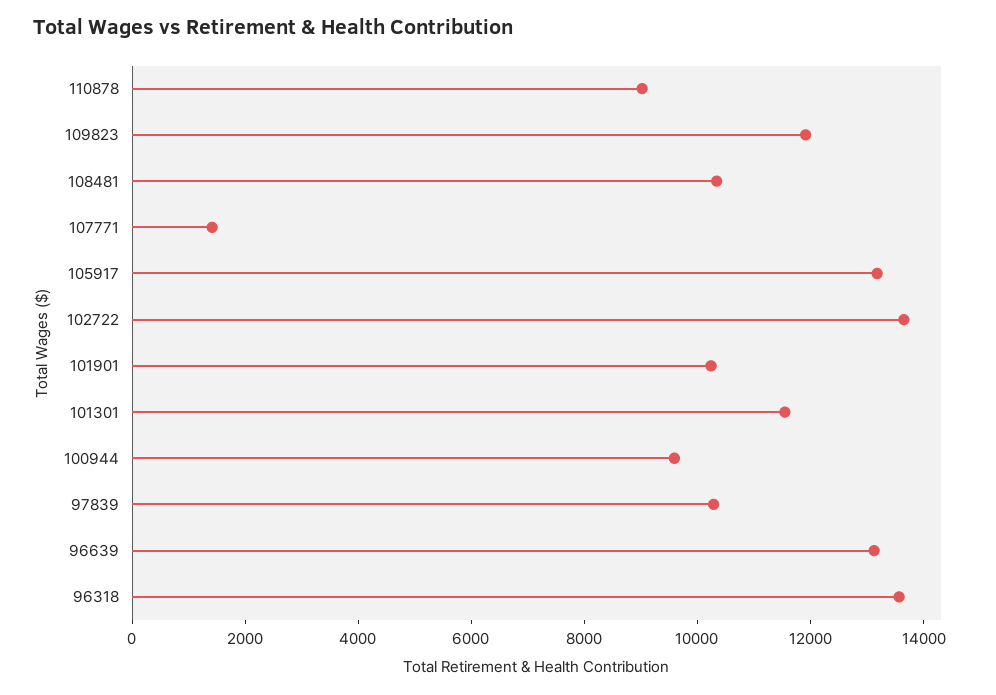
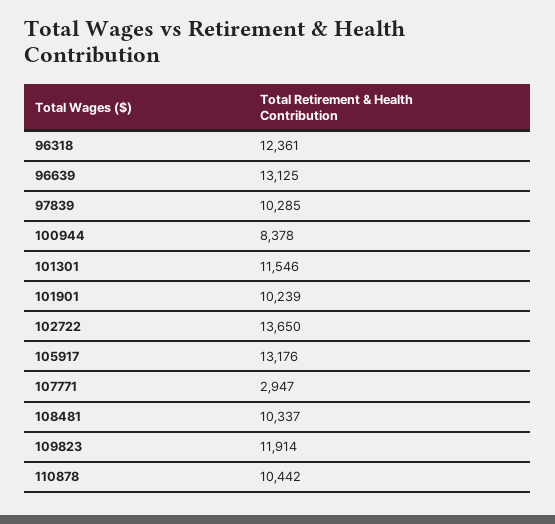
110878: 9000 -> 10442
107771: 1500 -> 2947
100944: 9500 -> 8378
96318: 13500 -> 12361

